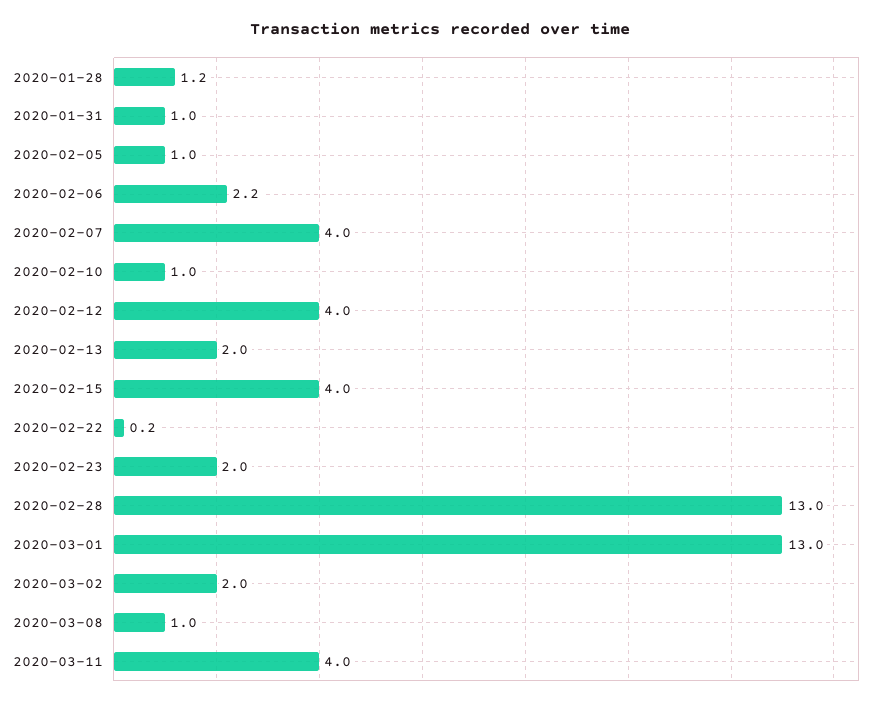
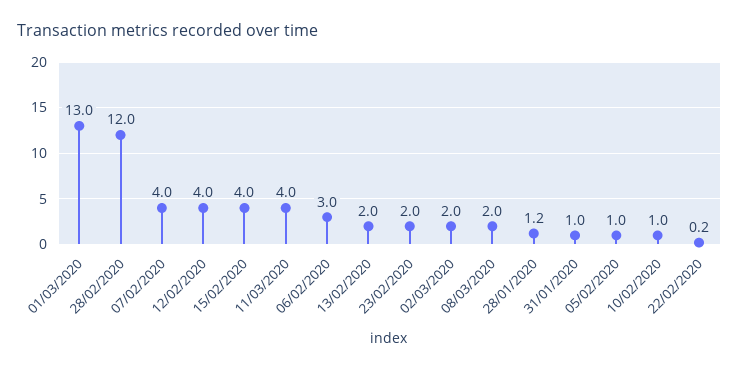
2020-02-06: 2.2 -> 3
2020-02-28: 13 -> 12
2020-03-08: 1 -> 2

